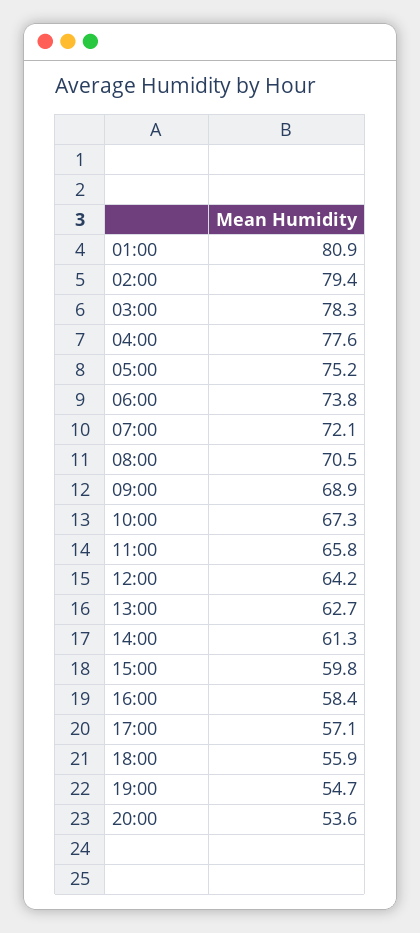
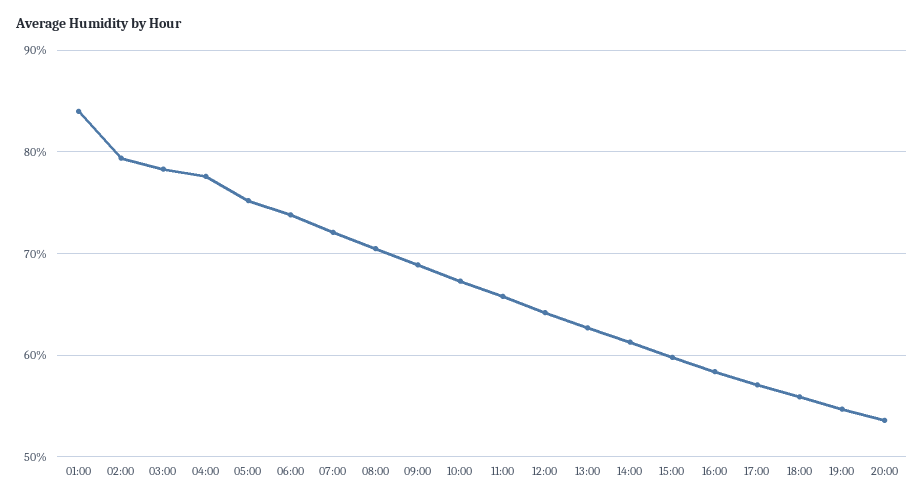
01:00: 80.9 -> 84

